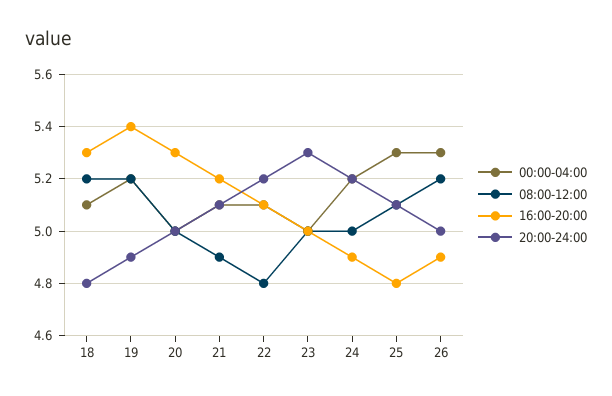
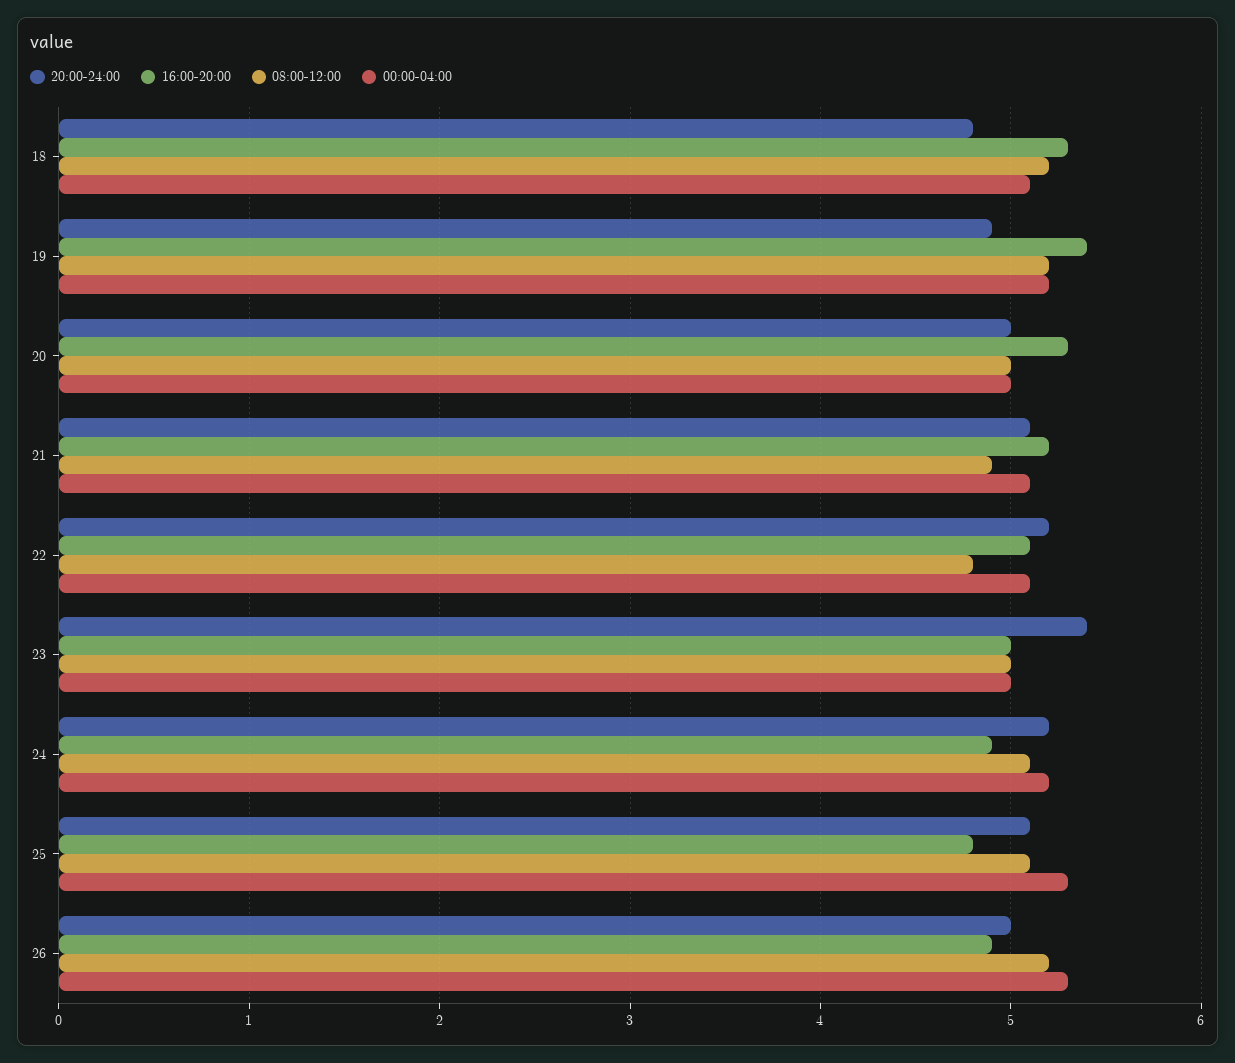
20:00-24:00, 23: 5.3 -> 5.4
08:00-12:00, 24: 5 -> 5.1

